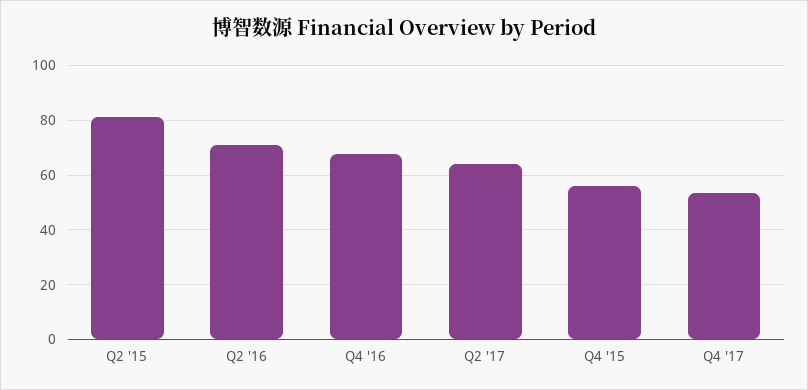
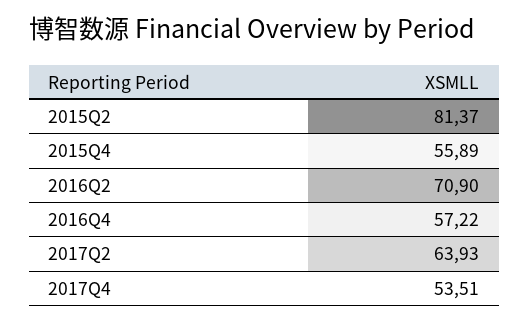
Q4 '16: 67.5 -> 57.22

